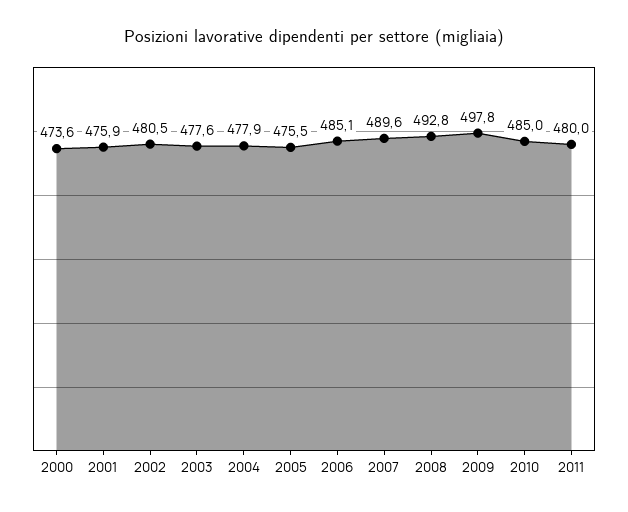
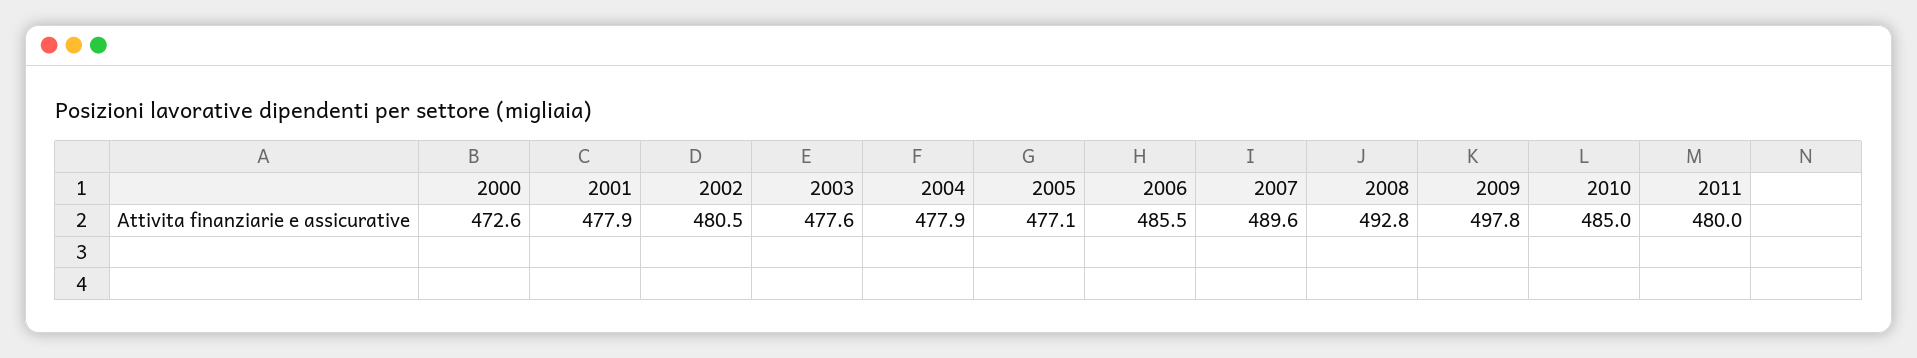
2000: 473.6 -> 472.6
2001: 475.9 -> 477.9
2005: 475.5 -> 477.1
2006: 485.1 -> 485.5

